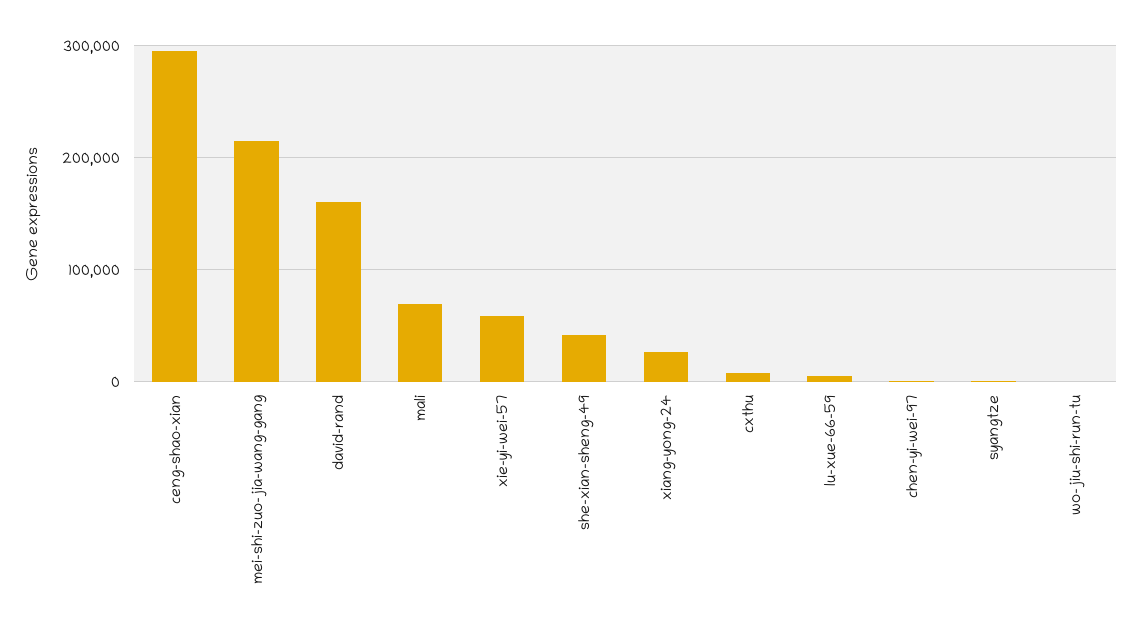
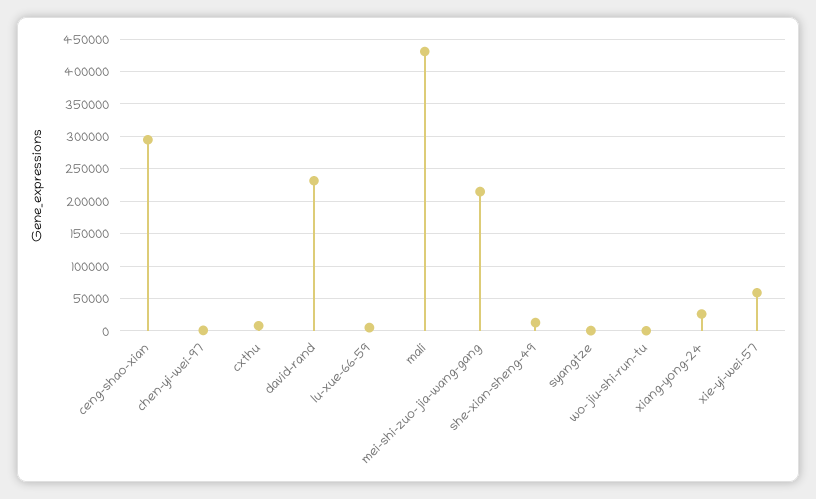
david-rand: 160000 -> 230000
mali: 70000 -> 430000
she-xian-sheng-49: 40000 -> 10000

